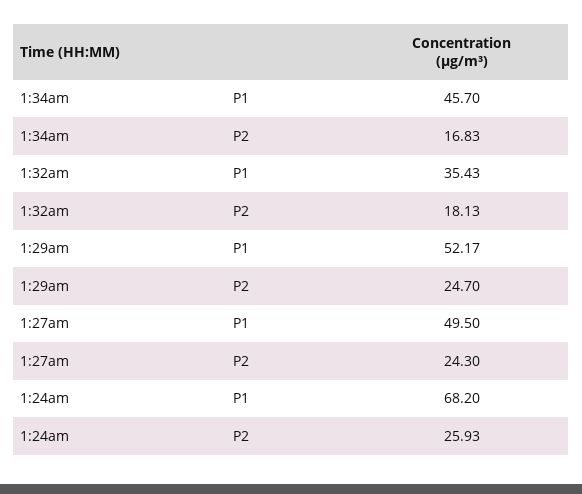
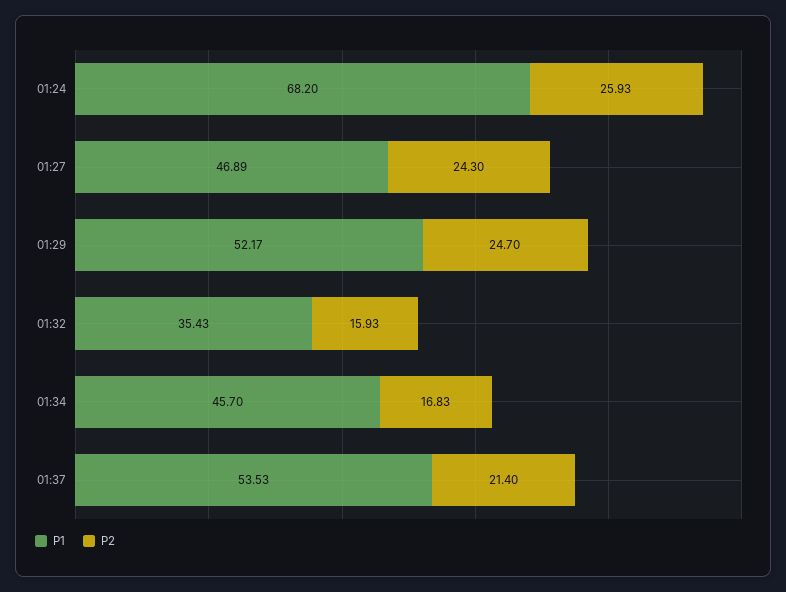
P2, 1:32am: 18.13 -> 15.93
P1, 1:27am: 49.5 -> 46.89
P1, 01:37: none -> 53.53
P2, 01:37: none -> 21.4

